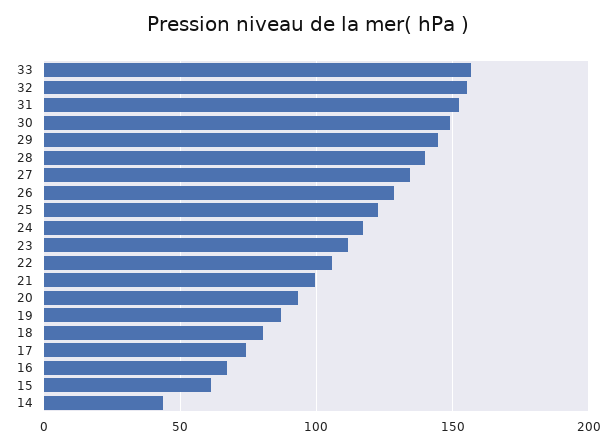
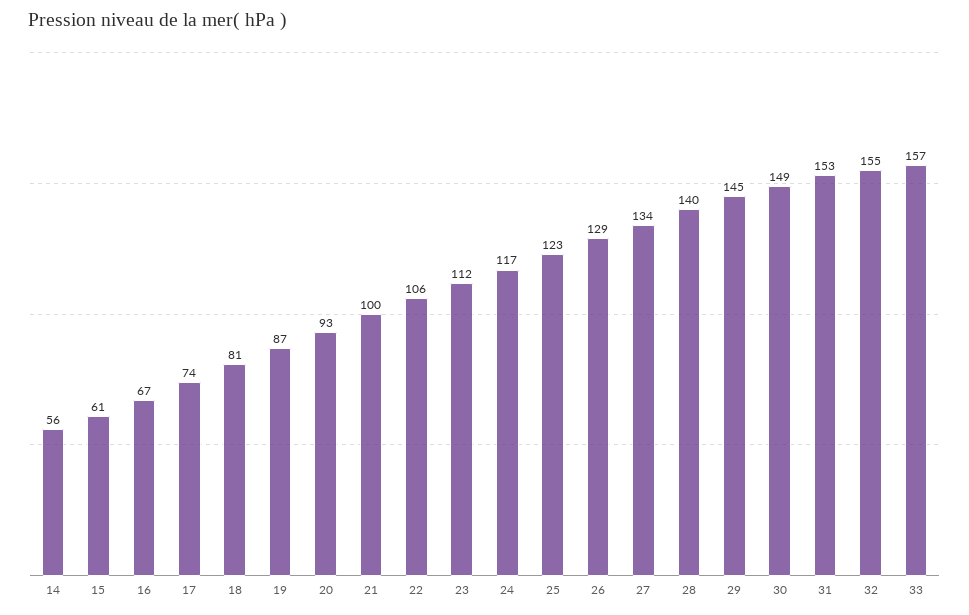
14: 45 -> 56

